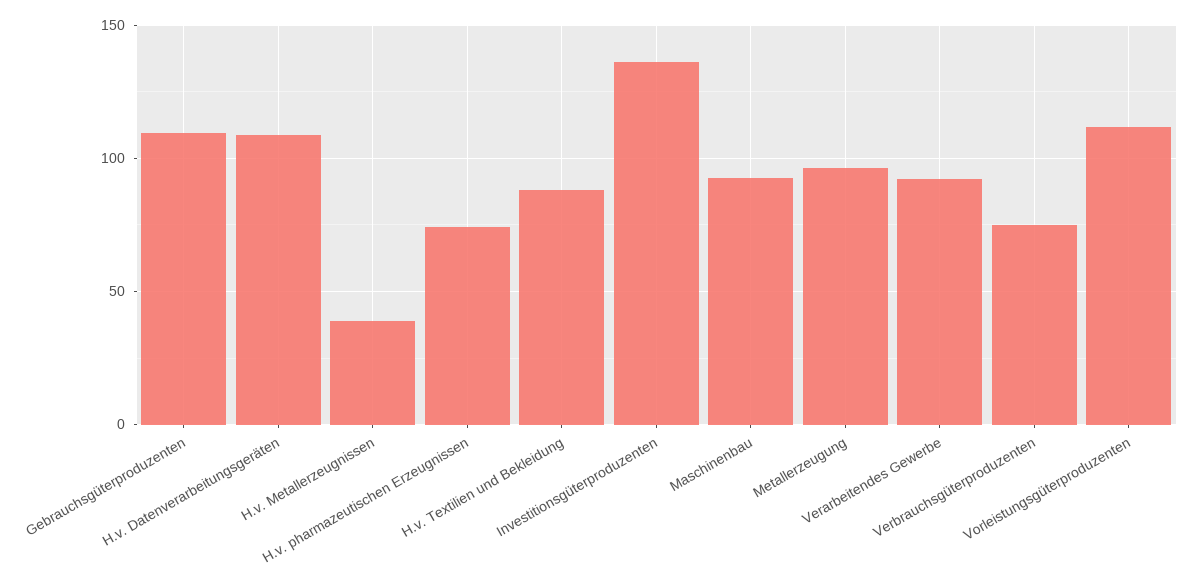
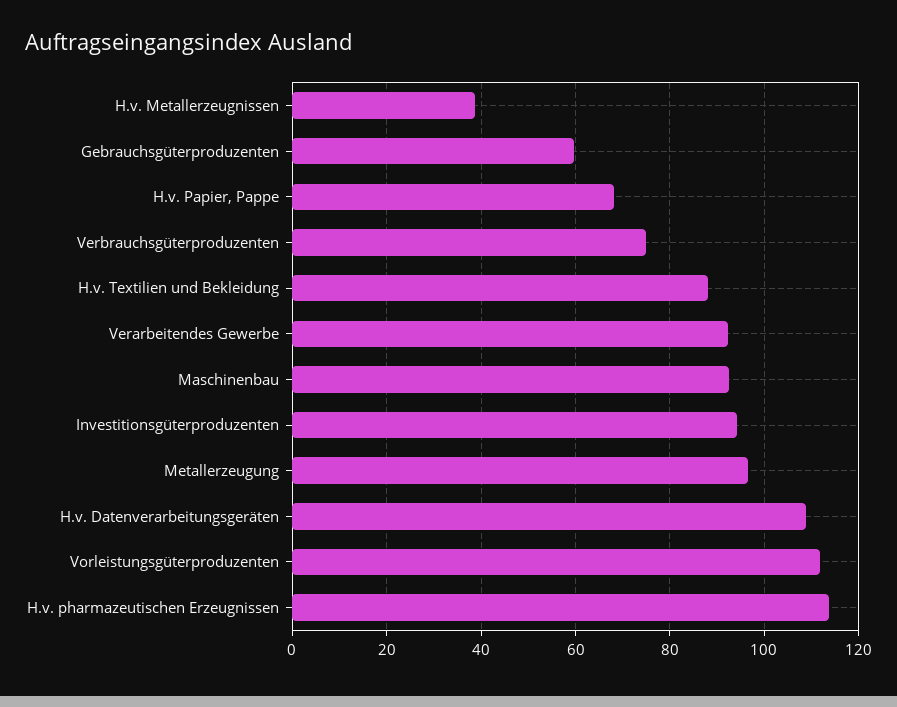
Gebrauchsgüterproduzenten: 110 -> 60
H.v. pharmazeutischen Erzeugnissen: 75 -> 114
Investitionsgüterproduzenten: 135 -> 94
H.v. Papier, Pappe: none -> 68

